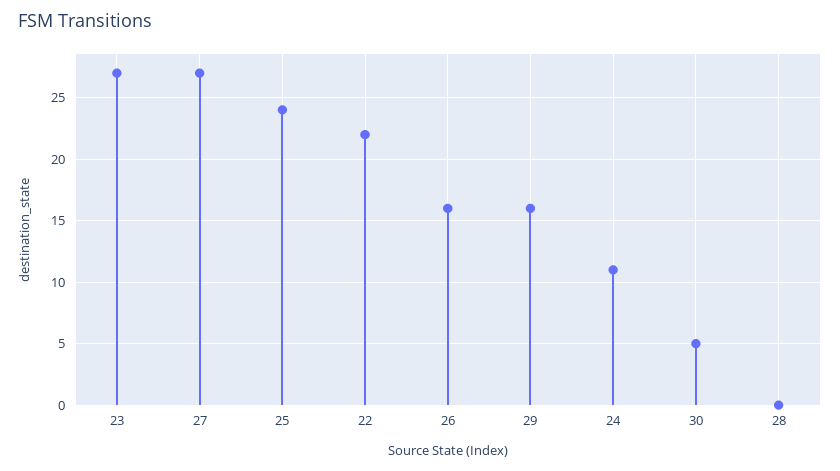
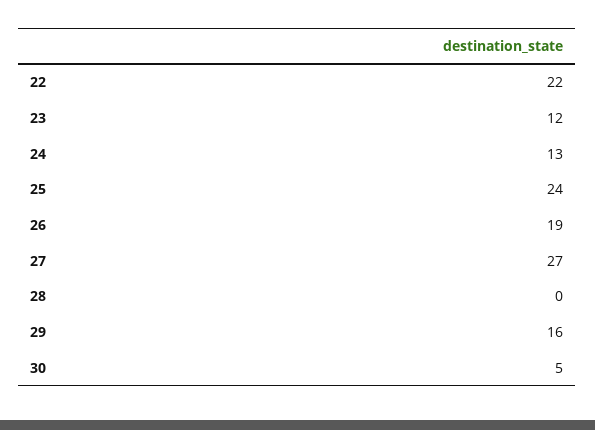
23: 27 -> 12
26: 16 -> 19
24: 11 -> 13

